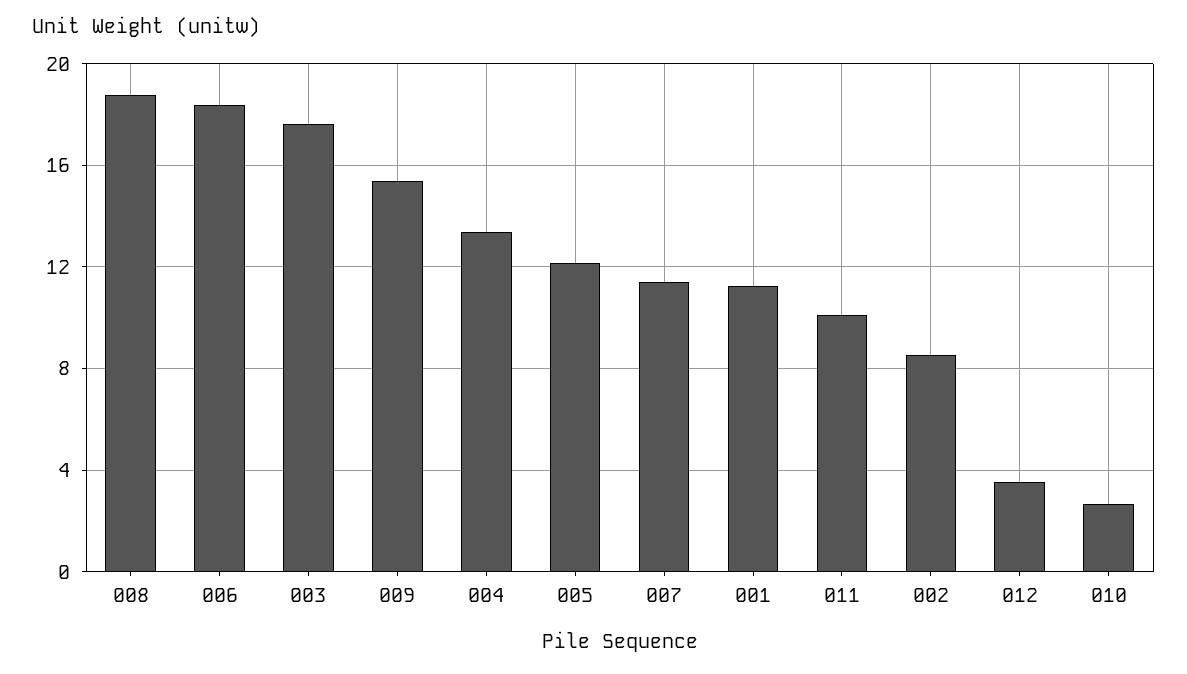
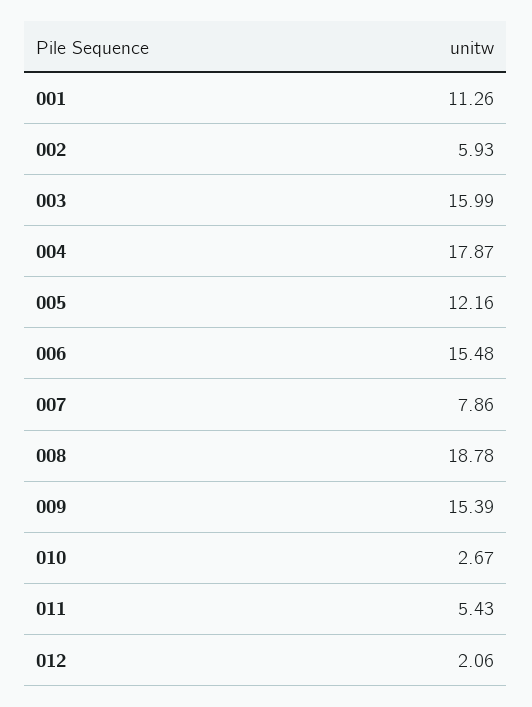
006: 18.5 -> 15.48
003: 17.5 -> 15.99
004: 13.5 -> 17.87
007: 11.5 -> 7.86
011: 10 -> 5.43
002: 8.5 -> 5.93
012: 3.5 -> 2.06

